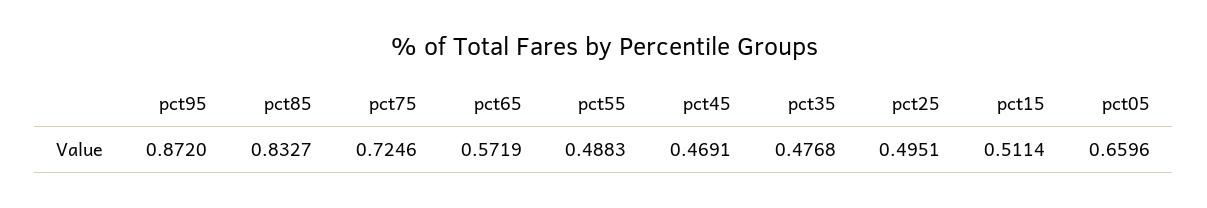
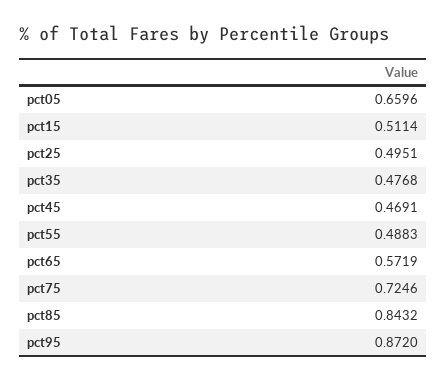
pct85: 0.8327 -> 0.8432

